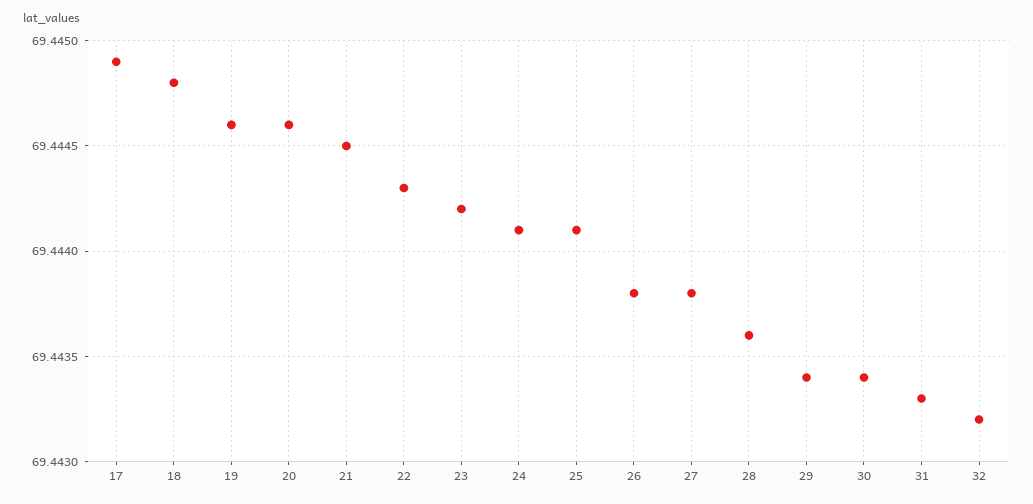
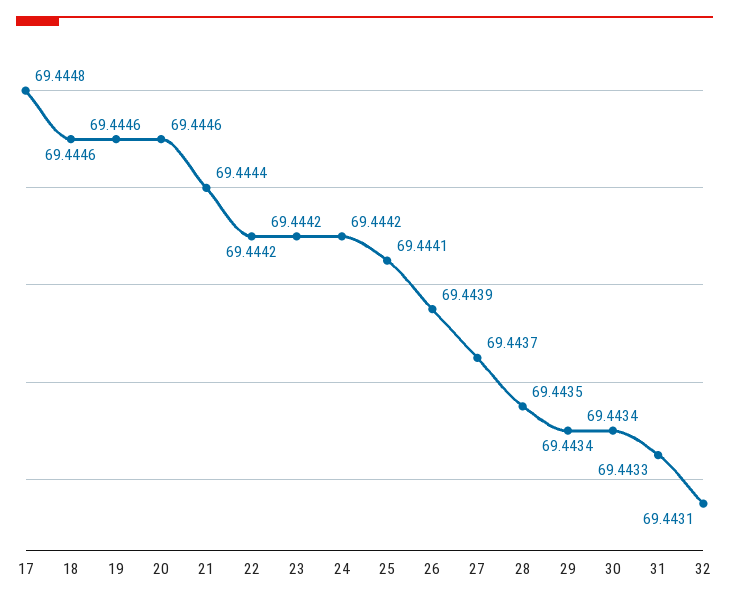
17: 69.4449 -> 69.4448
18: 69.4448 -> 69.4446
21: 69.4445 -> 69.4444
22: 69.4443 -> 69.4442
24: 69.4441 -> 69.4442
26: 69.4438 -> 69.4439
27: 69.4438 -> 69.4437
28: 69.4436 -> 69.4435
32: 69.4432 -> 69.4431

